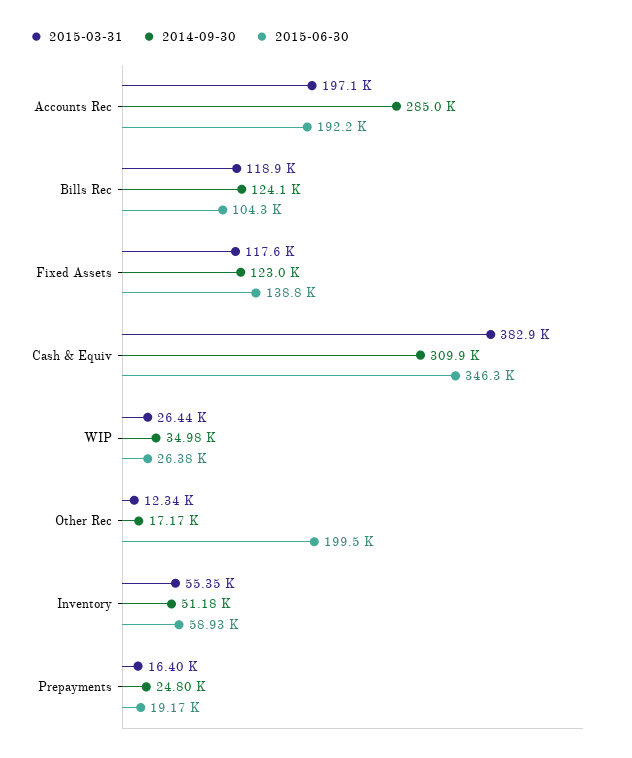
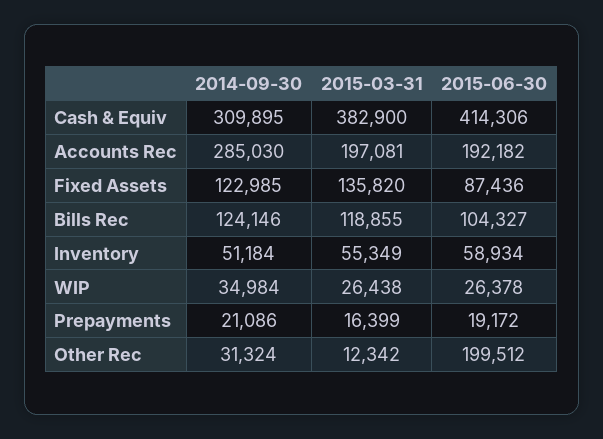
2015-03-31, Fixed Assets: 117600 -> 135820
2015-06-30, Fixed Assets: 138800 -> 87436
2015-06-30, Cash & Equiv: 346300 -> 414306
2014-09-30, Other Rec: 17170 -> 31324
2014-09-30, Prepayments: 24800 -> 21086

